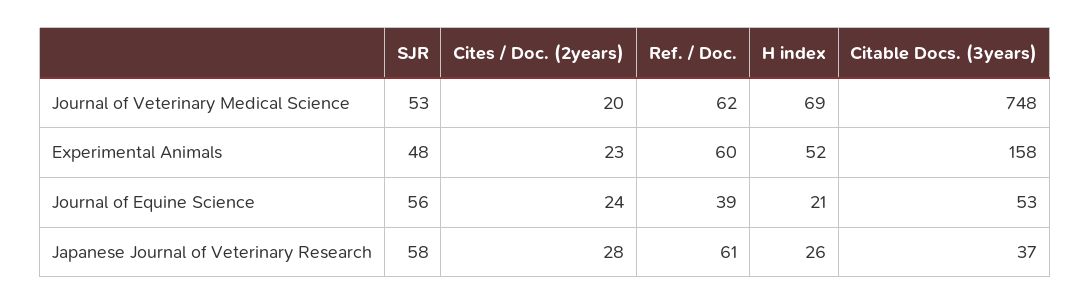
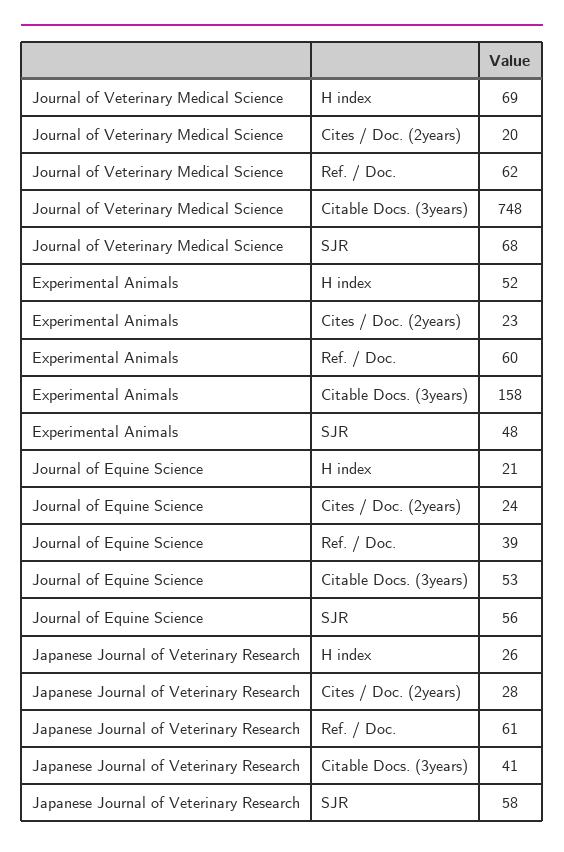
SJR, Journal of Veterinary Medical Science: 53 -> 68
Citable Docs. (3years), Japanese Journal of Veterinary Research: 37 -> 41

